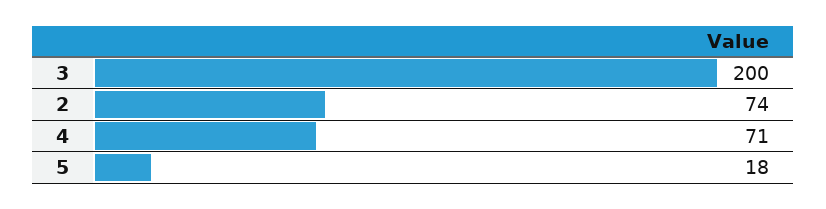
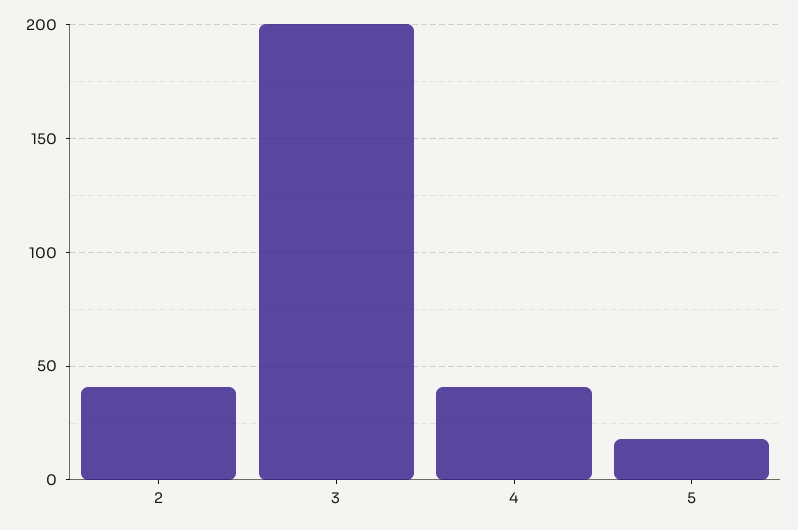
2: 74 -> 40
4: 71 -> 40

